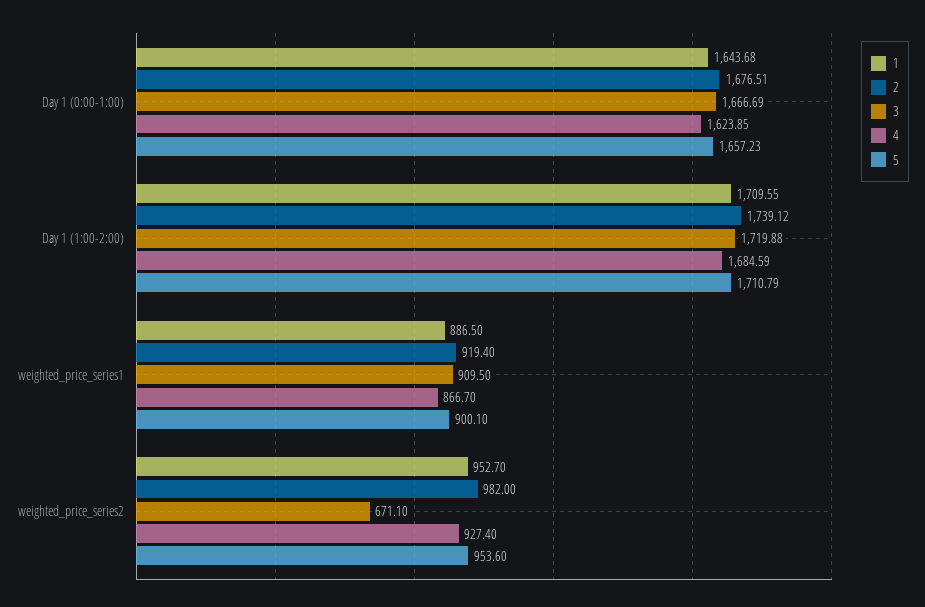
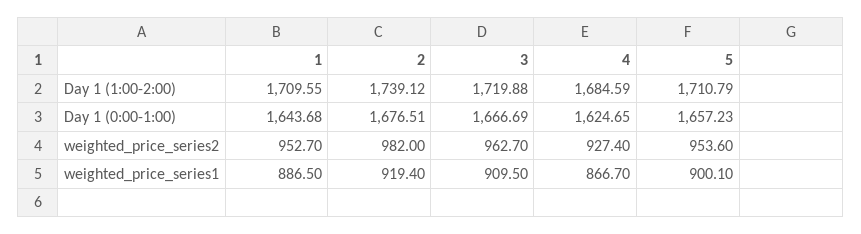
4, Day 1 (0:00-1:00): 1623.85 -> 1624.65
3, weighted_price_series2: 671.1 -> 962.7

